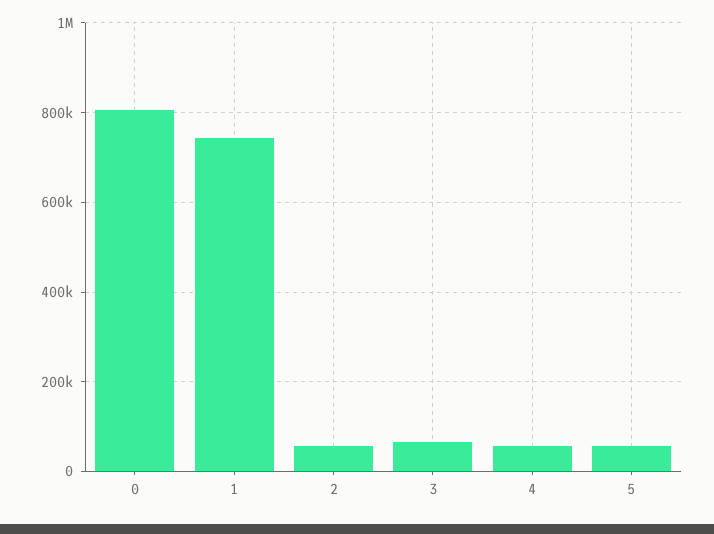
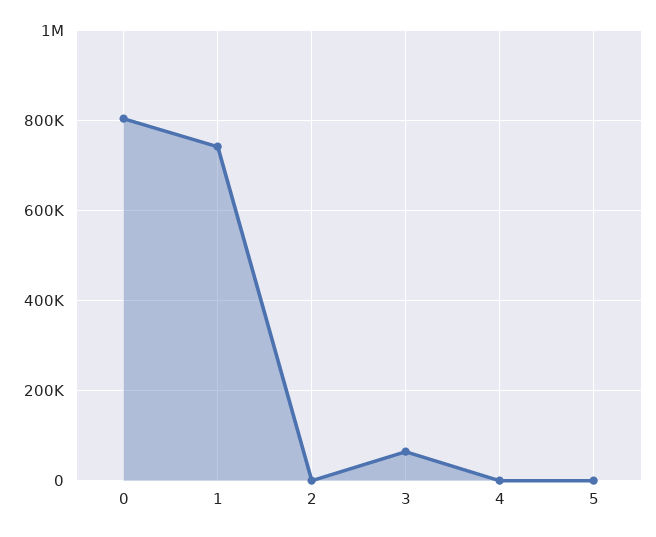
2: 60000 -> 0
4: 60000 -> 0
5: 60000 -> 0

